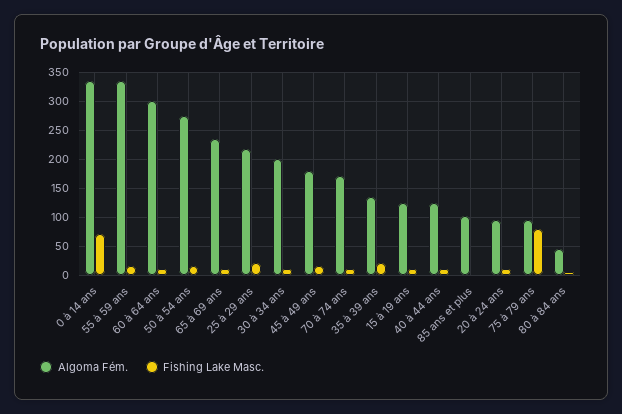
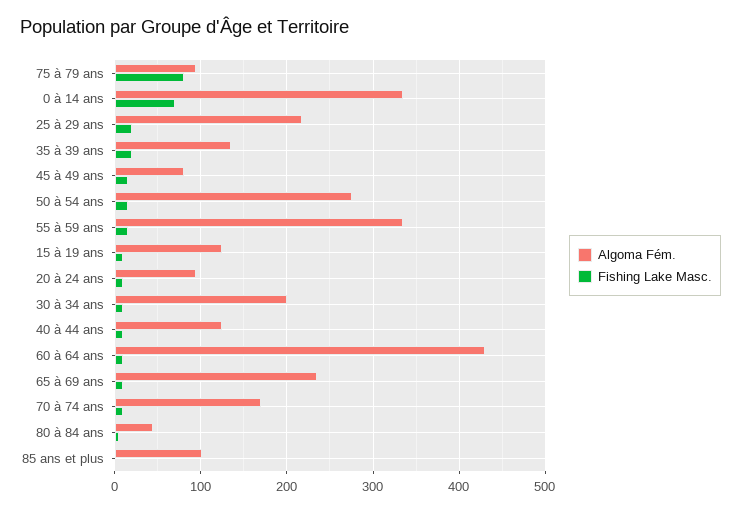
Algoma Fém., 60 à 64 ans: 300 -> 430
Algoma Fém., 45 à 49 ans: 175 -> 80

